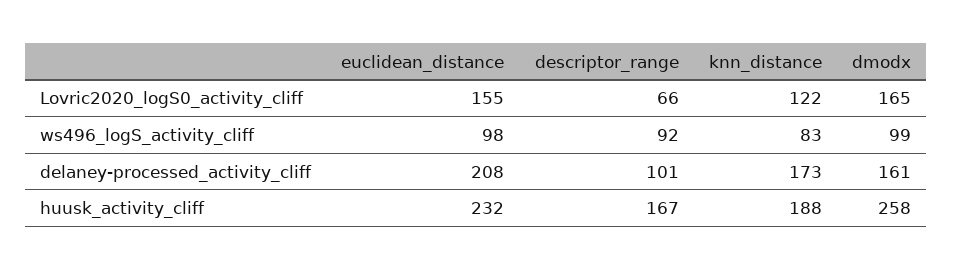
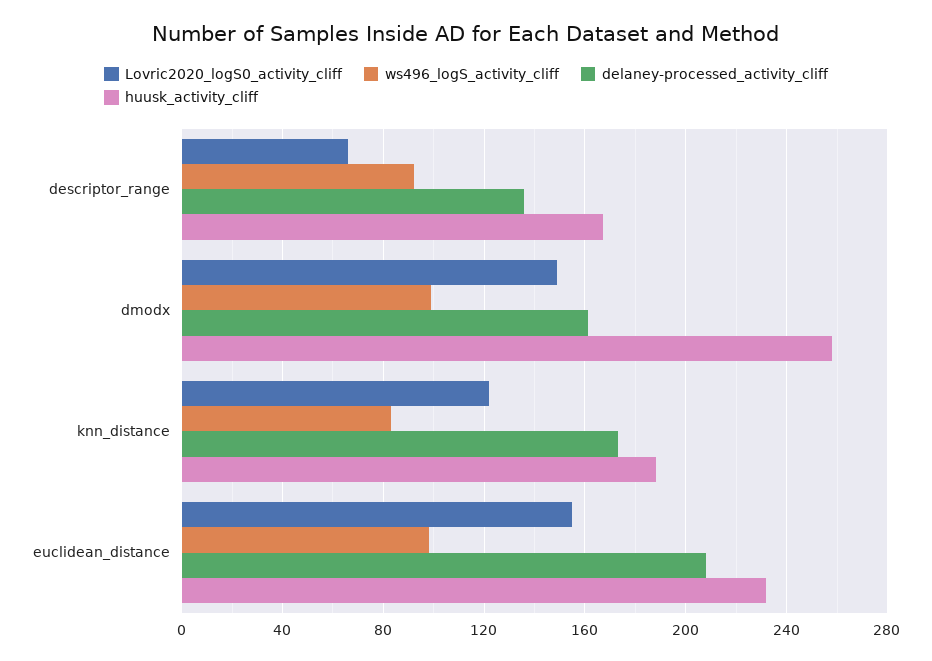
Lovric2020_logS0_activity_cliff, dmodx: 165 -> 150
delaney-processed_activity_cliff, descriptor_range: 101 -> 135

